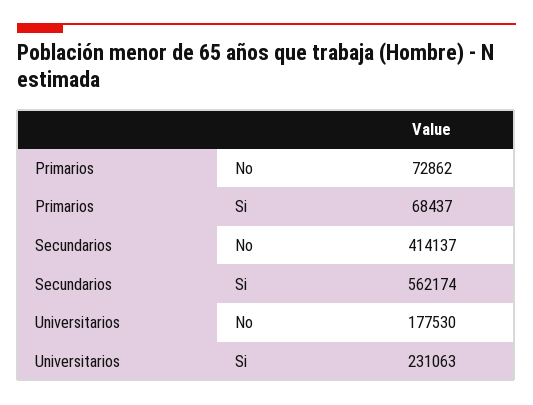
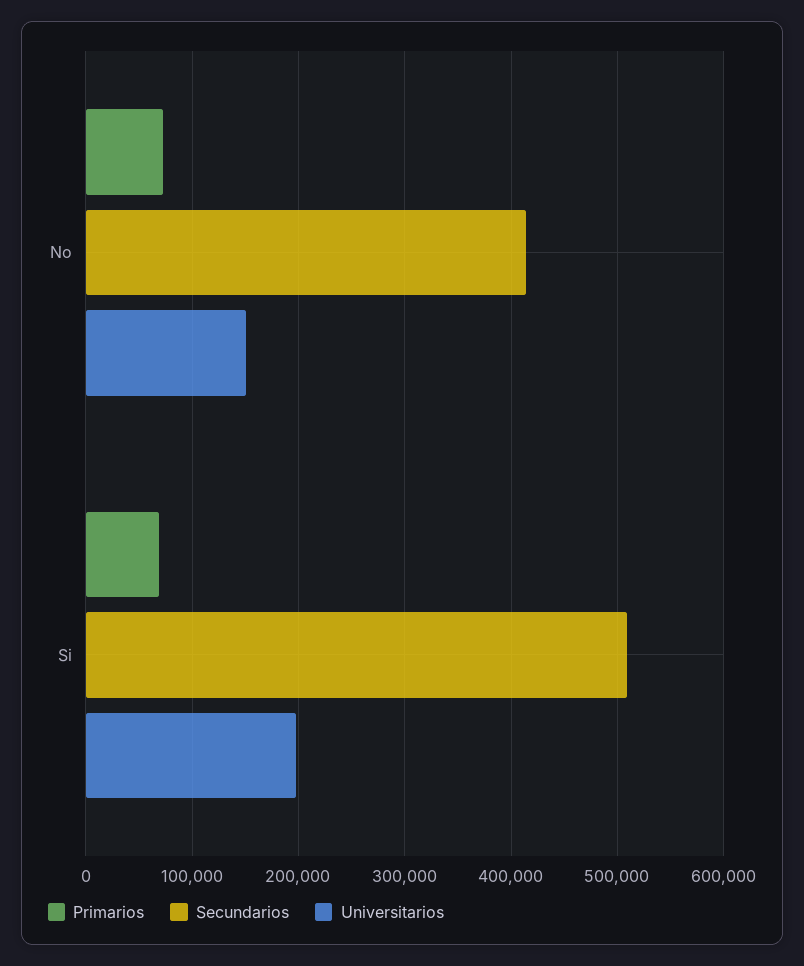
Secundarios, Si: 562174 -> 510000
Universitarios, No: 177530 -> 150000
Universitarios, Si: 231063 -> 200000

